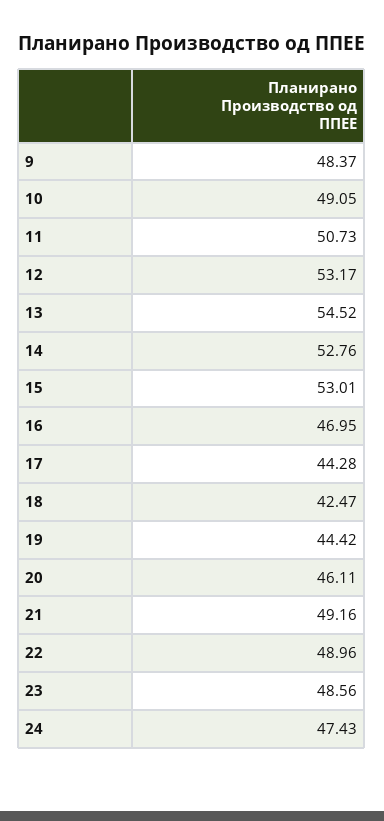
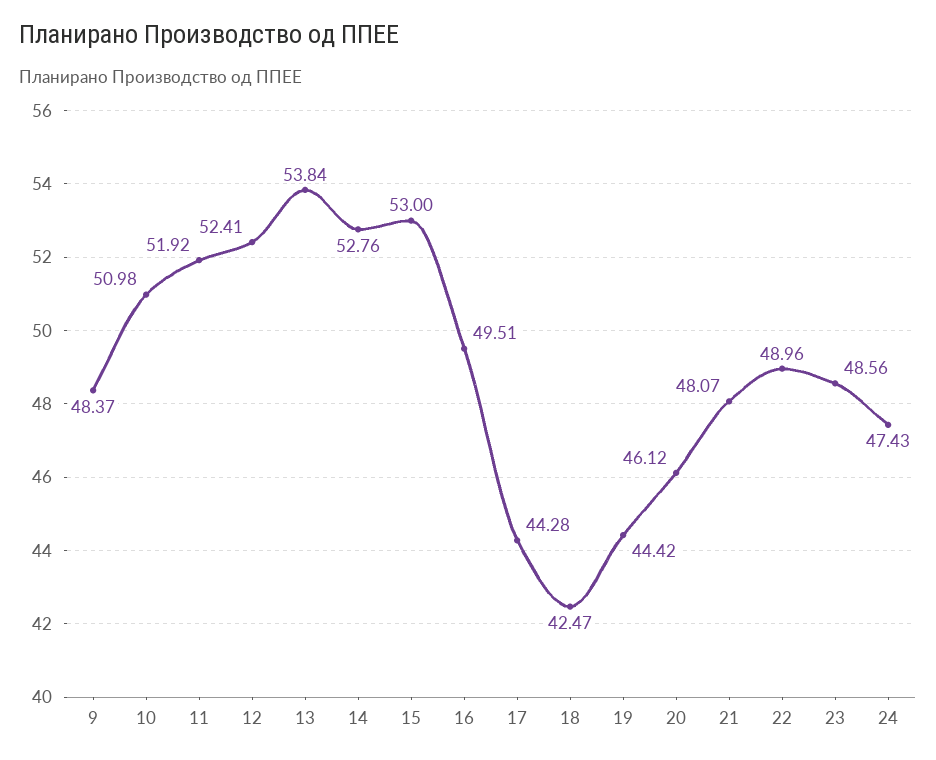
10: 49.05 -> 50.98
11: 50.73 -> 51.92
12: 53.17 -> 52.41
13: 54.52 -> 53.84
15: 53.01 -> 53
16: 46.95 -> 49.51
20: 46.11 -> 46.12
21: 49.16 -> 48.07

